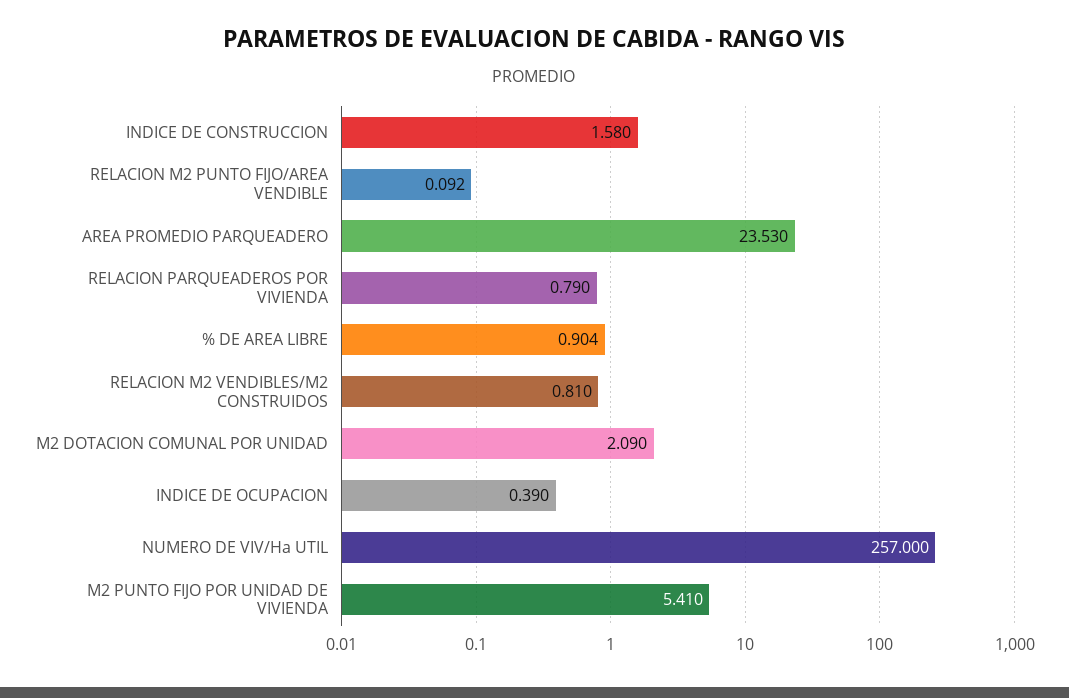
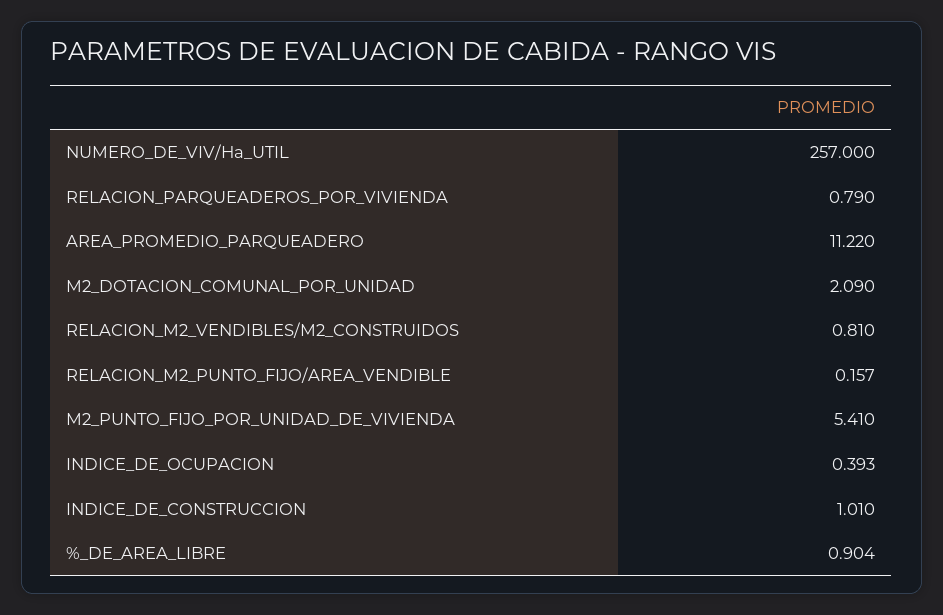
INDICE DE CONSTRUCCION: 1.58 -> 1.01
RELACION M2 PUNTO FIJO/AREA VENDIBLE: 0.092 -> 0.157
AREA PROMEDIO PARQUEADERO: 23.53 -> 11.22
INDICE DE OCUPACION: 0.39 -> 0.393

